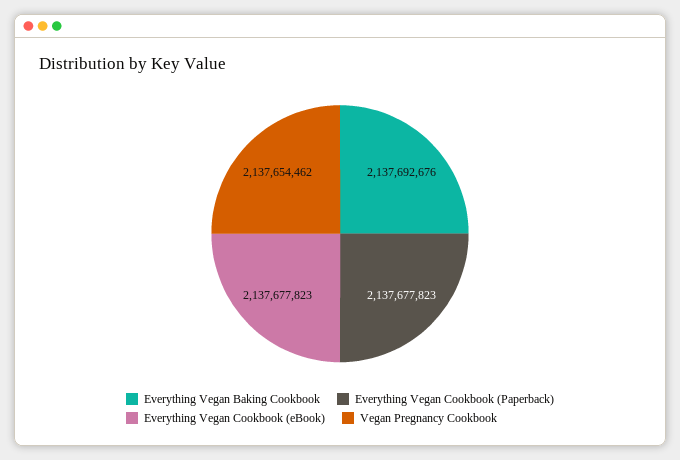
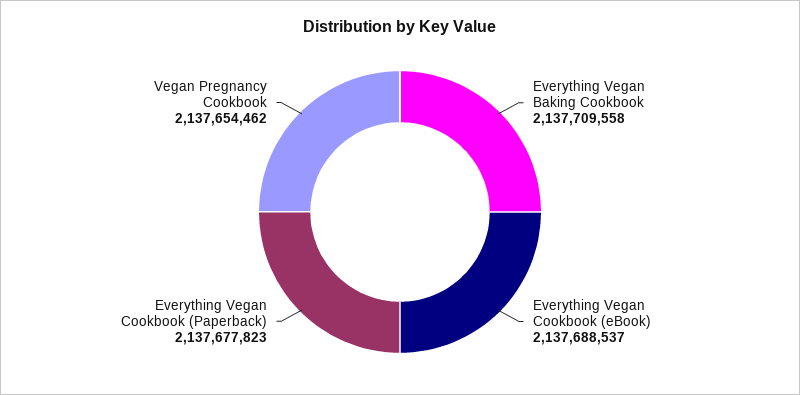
Everything Vegan Baking Cookbook: 2137692676 -> 2137709558
Everything Vegan Cookbook (eBook): 2137677823 -> 2137688537

